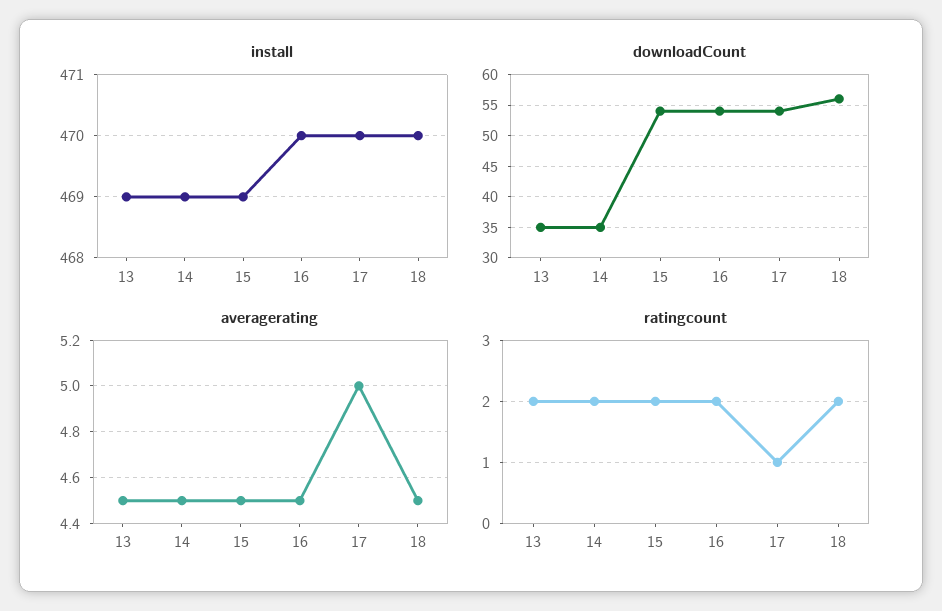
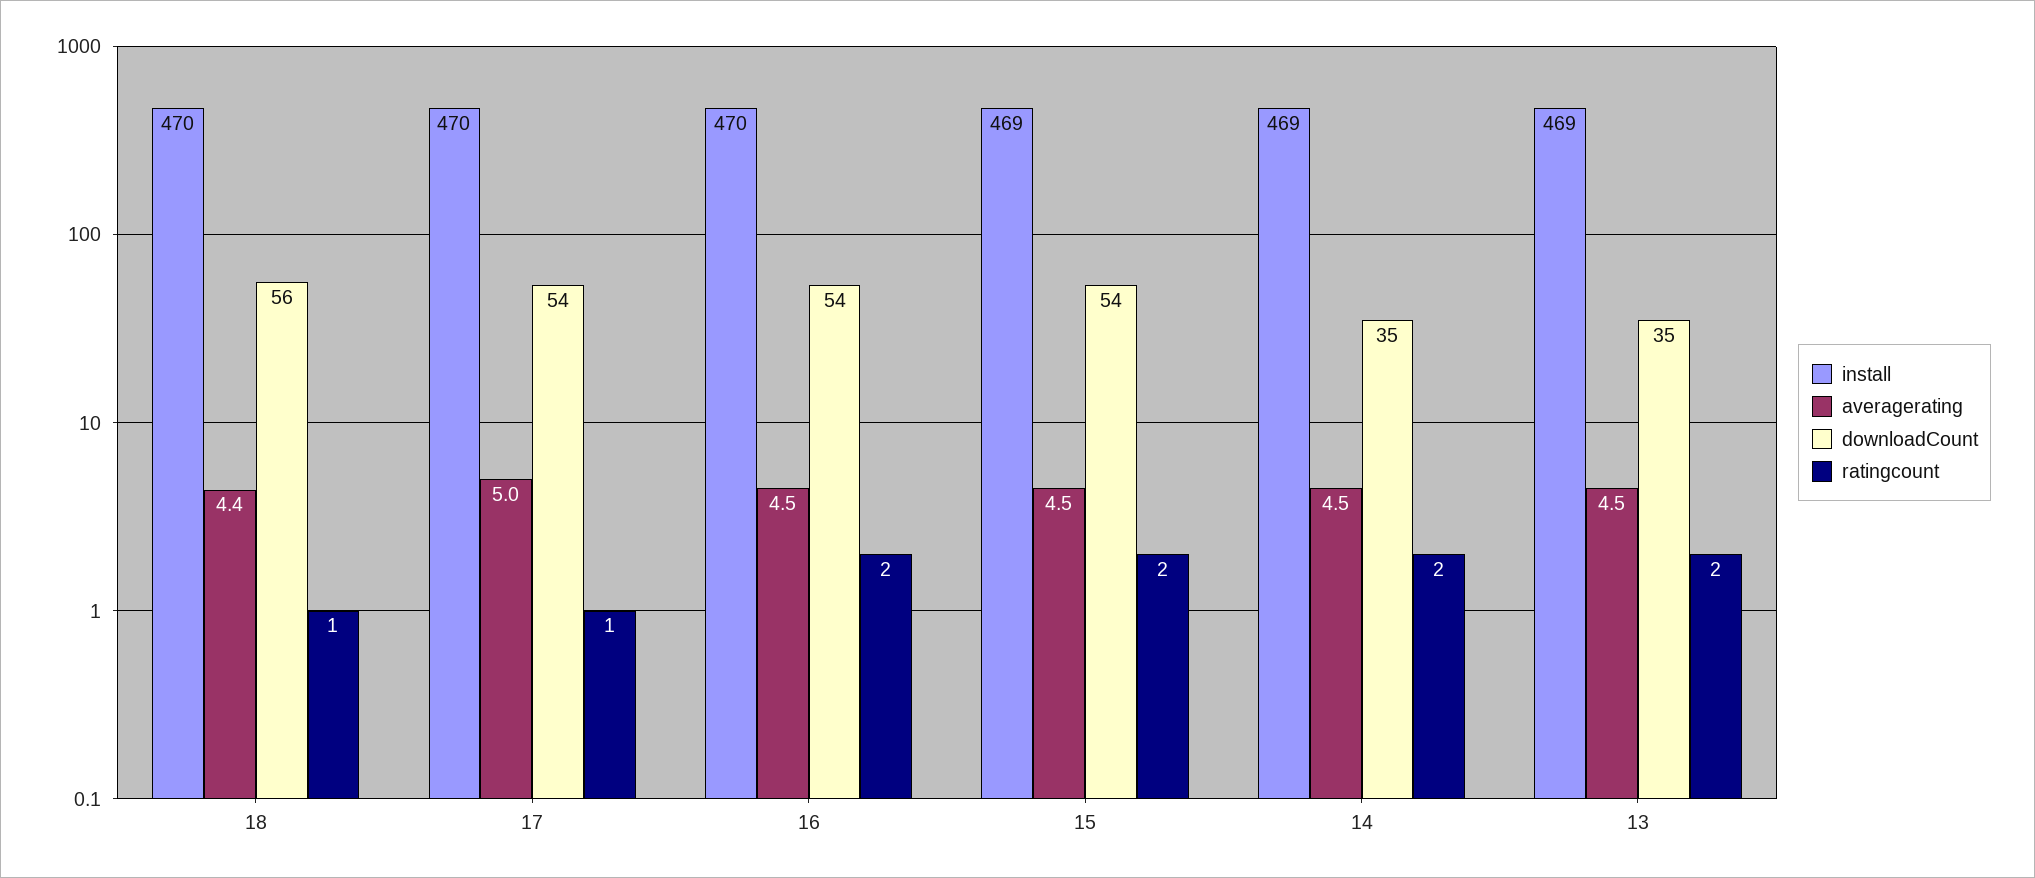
averagerating, 18: 4.5 -> 4.4
ratingcount, 18: 2 -> 1

